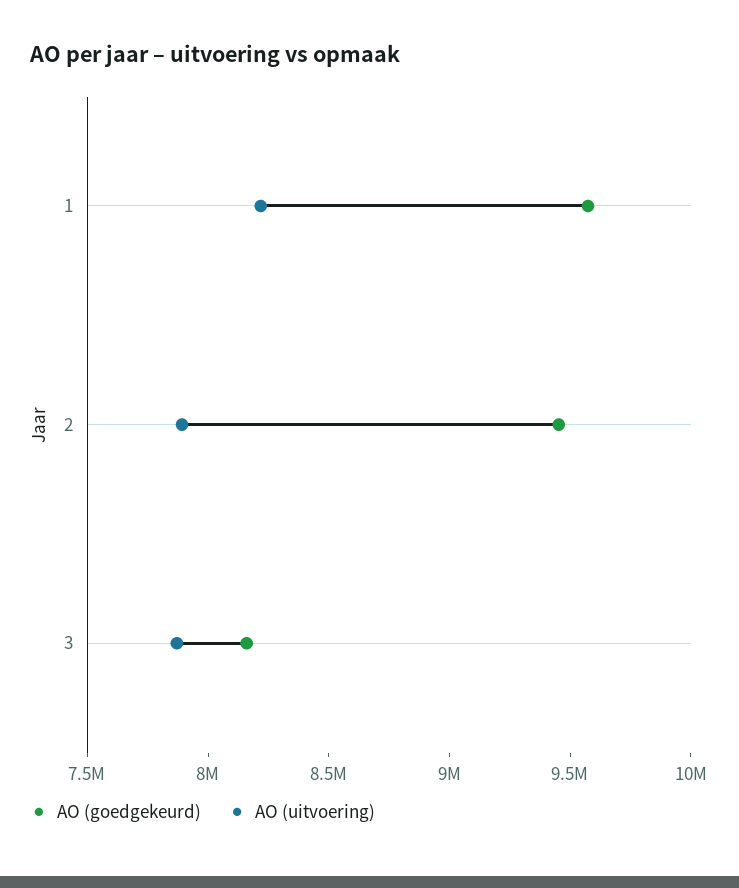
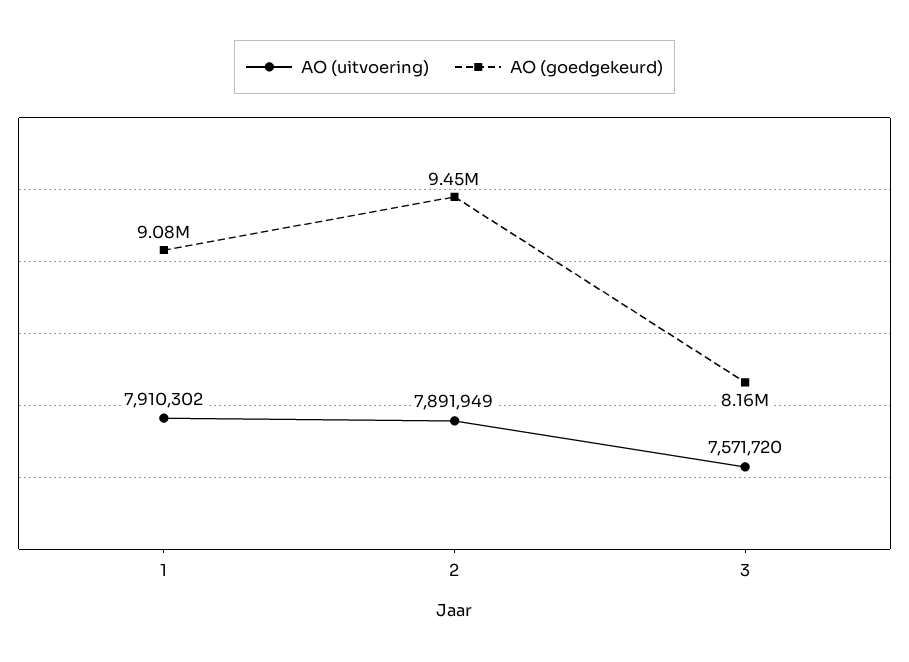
AO (goedgekeurd), 1: 9600000 -> 9080000
AO (uitvoering), 1: 8200000 -> 7910302
AO (uitvoering), 3: 7900000 -> 7571720

